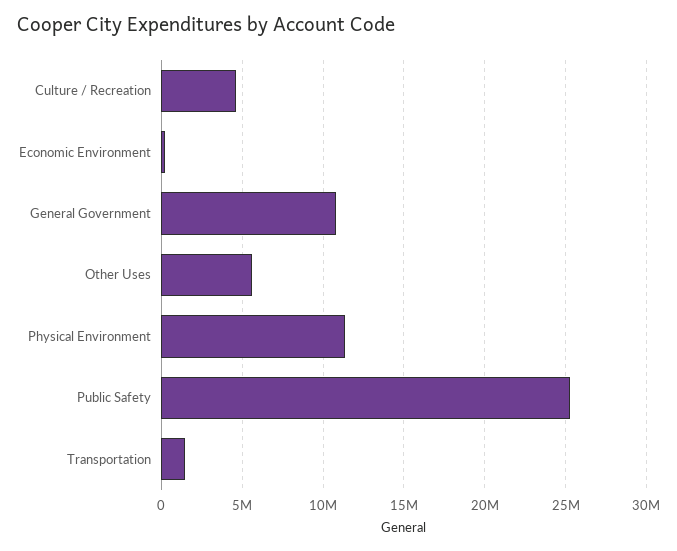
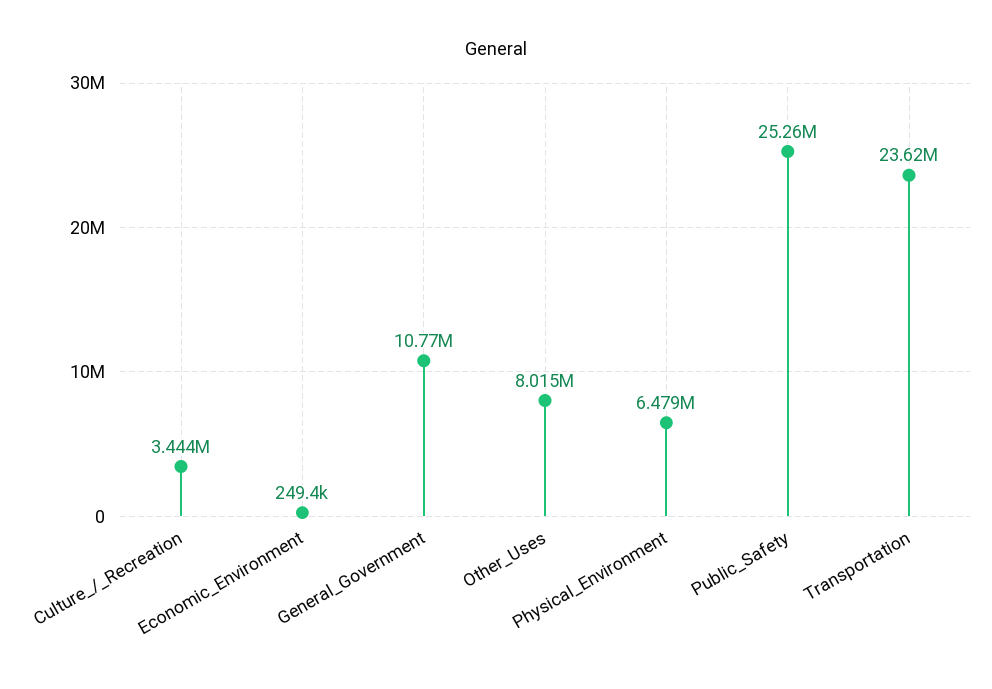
Culture / Recreation: 4500000 -> 3444000
Other Uses: 5500000 -> 8015000
Physical Environment: 11500000 -> 6479000
Transportation: 1500000 -> 23620000

